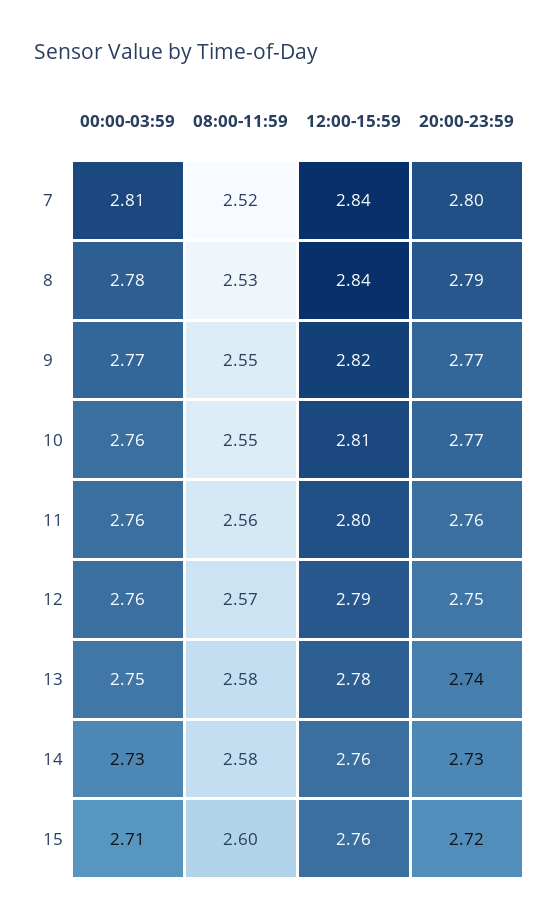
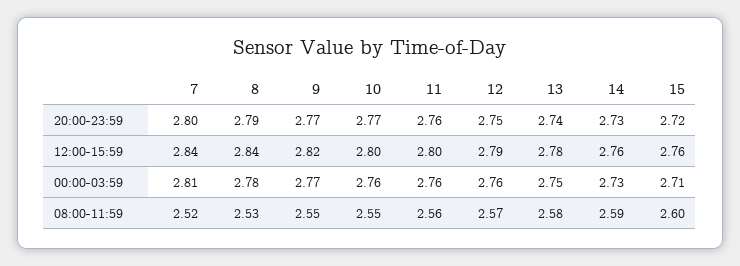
12:00-15:59, 10: 2.81 -> 2.8
08:00-11:59, 14: 2.58 -> 2.59

